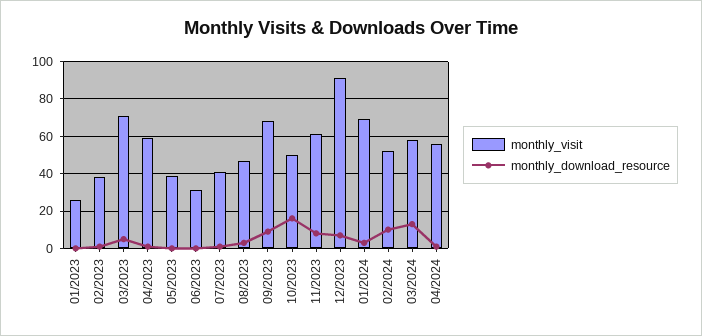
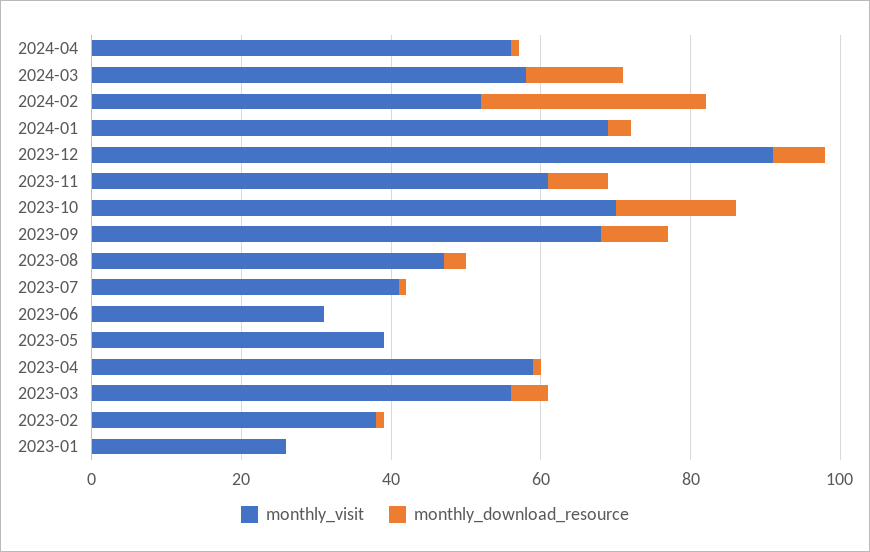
monthly_visit, 03/2023: 70 -> 55
monthly_visit, 10/2023: 50 -> 70
monthly_download_resource, 02/2024: 10 -> 30

